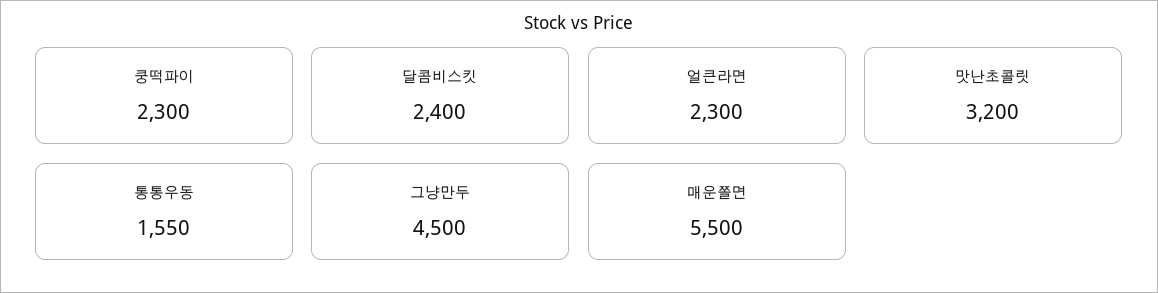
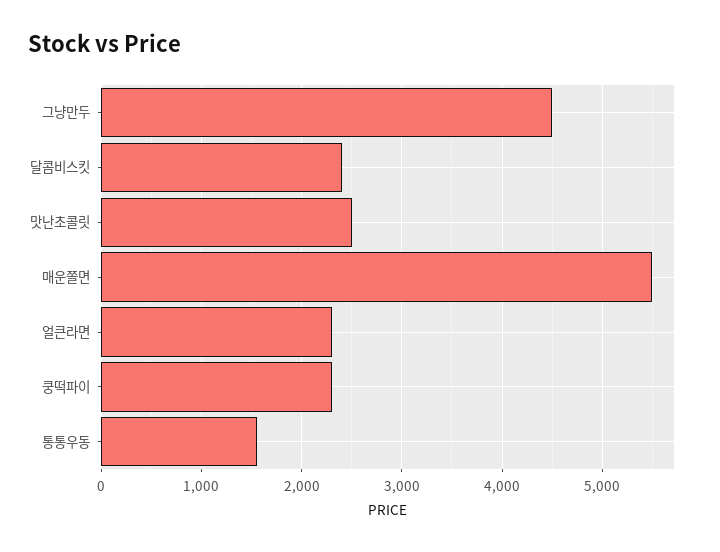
맛난초콜릿: 3200 -> 2500

